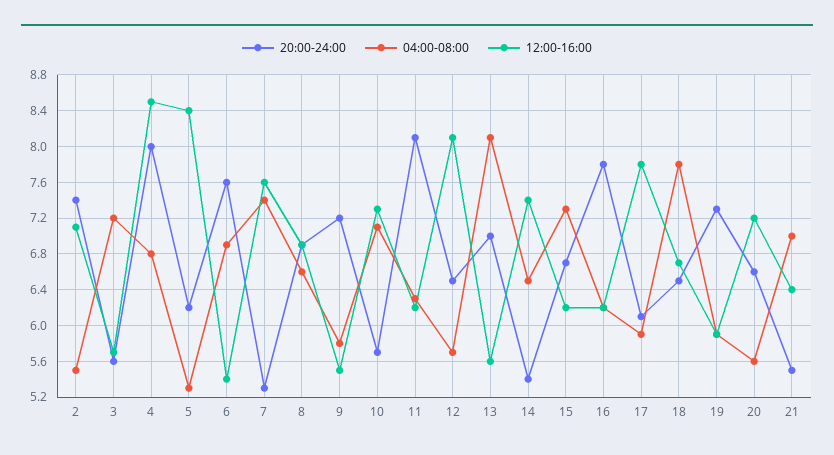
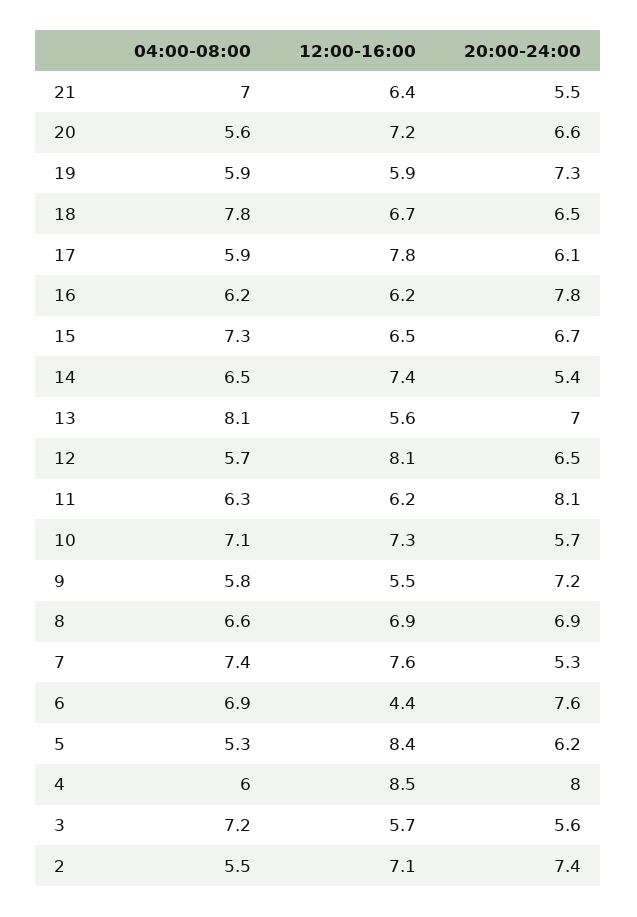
04:00-08:00, 4: 6.8 -> 6
12:00-16:00, 6: 5.4 -> 4.4
12:00-16:00, 15: 6.2 -> 6.5

